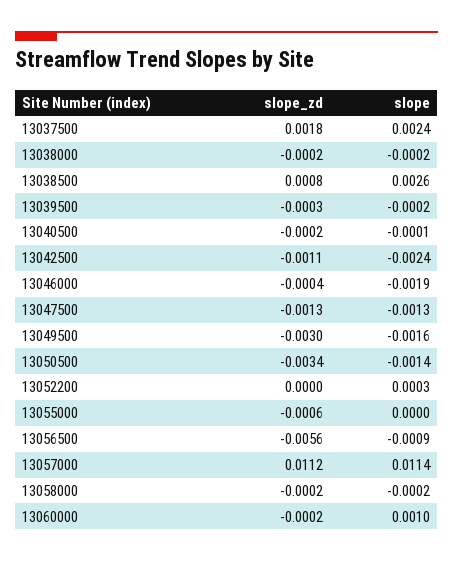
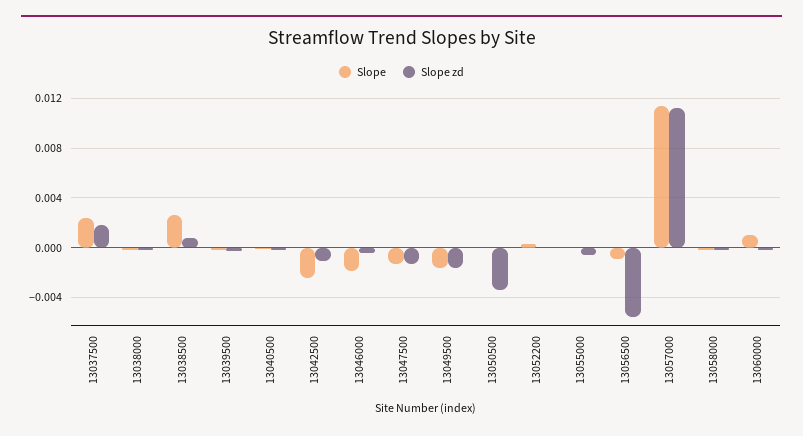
slope_zd, 13049500: -0.003 -> -0.0015
slope, 13050500: -0.0014 -> 0

